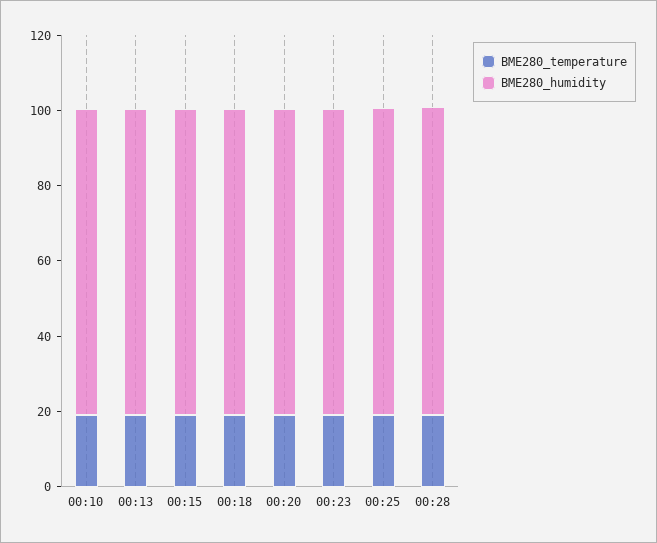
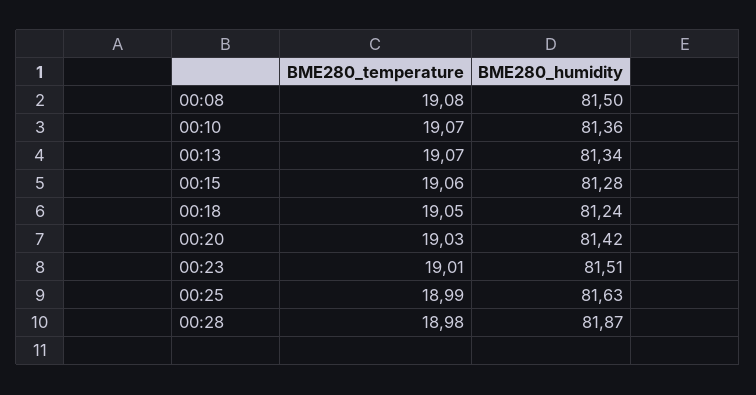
BME280_temperature, 00:08: none -> 19.08
BME280_humidity, 00:08: none -> 81.5

